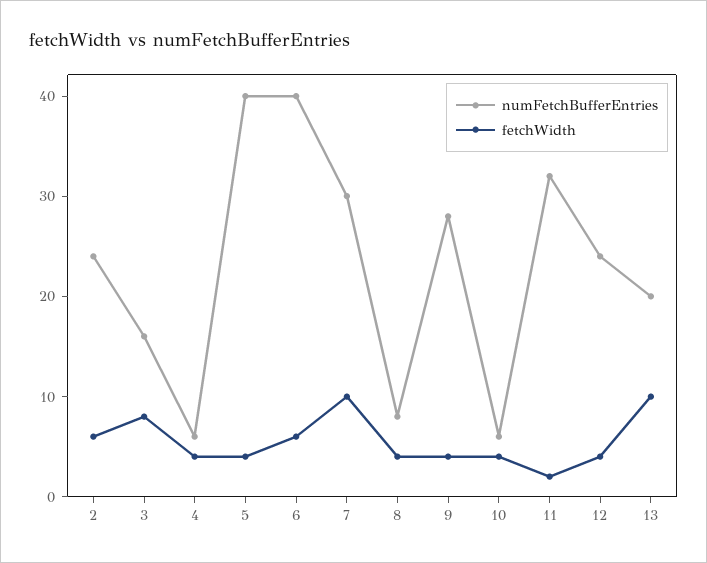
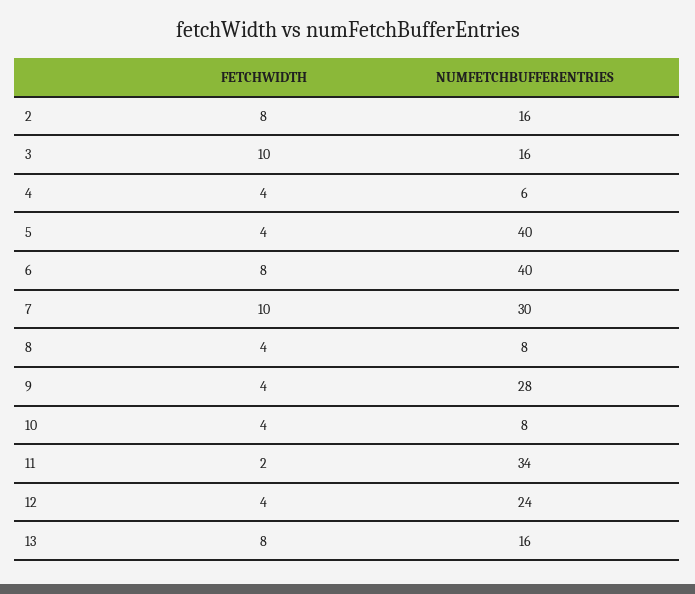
numFetchBufferEntries, 2: 24 -> 16
fetchWidth, 2: 6 -> 8
fetchWidth, 3: 8 -> 10
fetchWidth, 6: 6 -> 8
numFetchBufferEntries, 10: 6 -> 8
numFetchBufferEntries, 11: 32 -> 34
numFetchBufferEntries, 13: 20 -> 16
fetchWidth, 13: 10 -> 8

